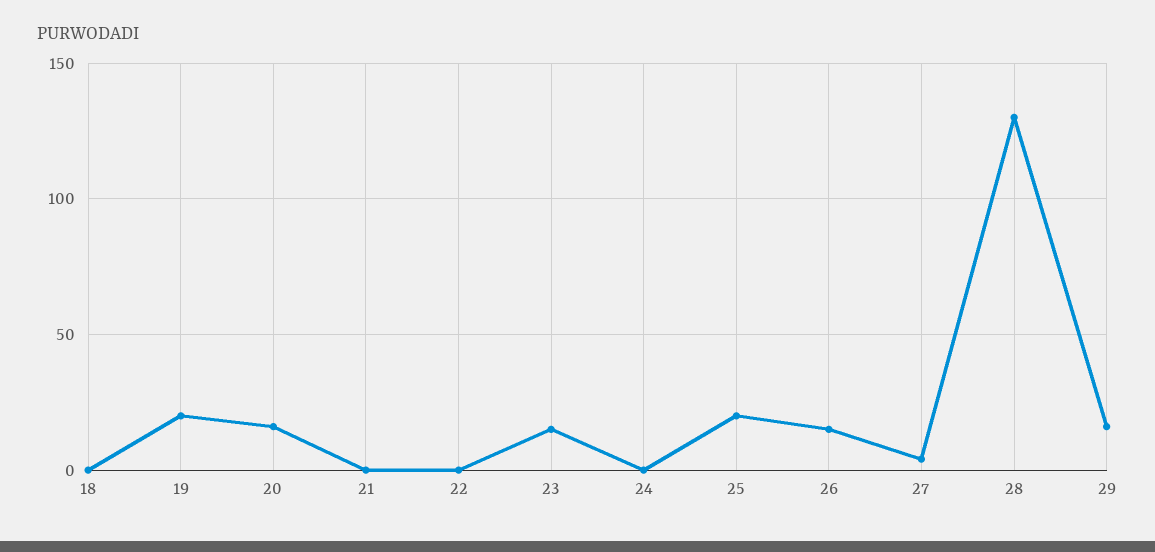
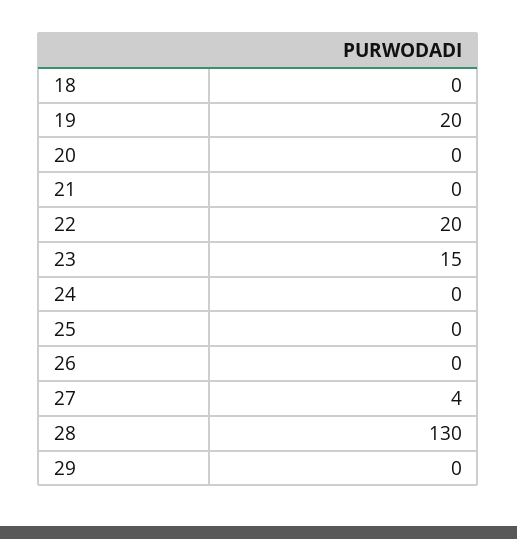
20: 15 -> 0
22: 0 -> 20
25: 20 -> 0
26: 15 -> 0
29: 15 -> 0

